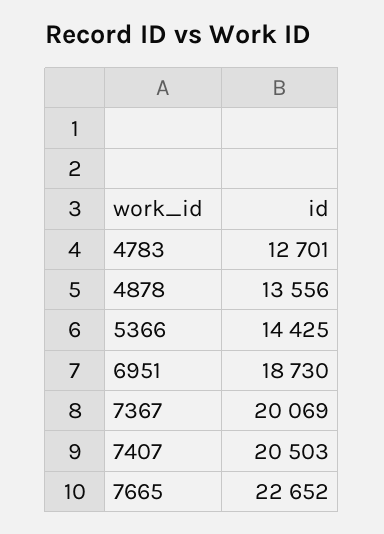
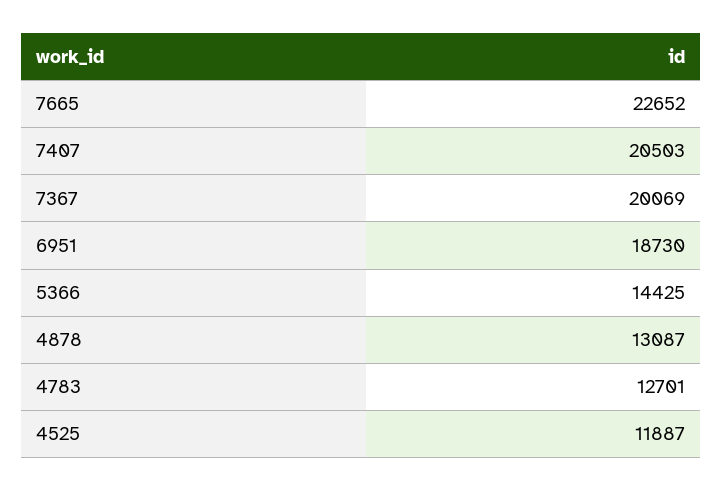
4878: 13556 -> 13087
4525: none -> 11887

